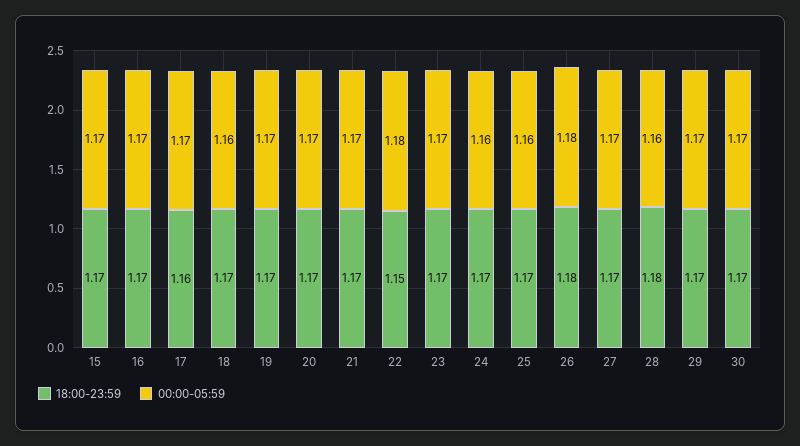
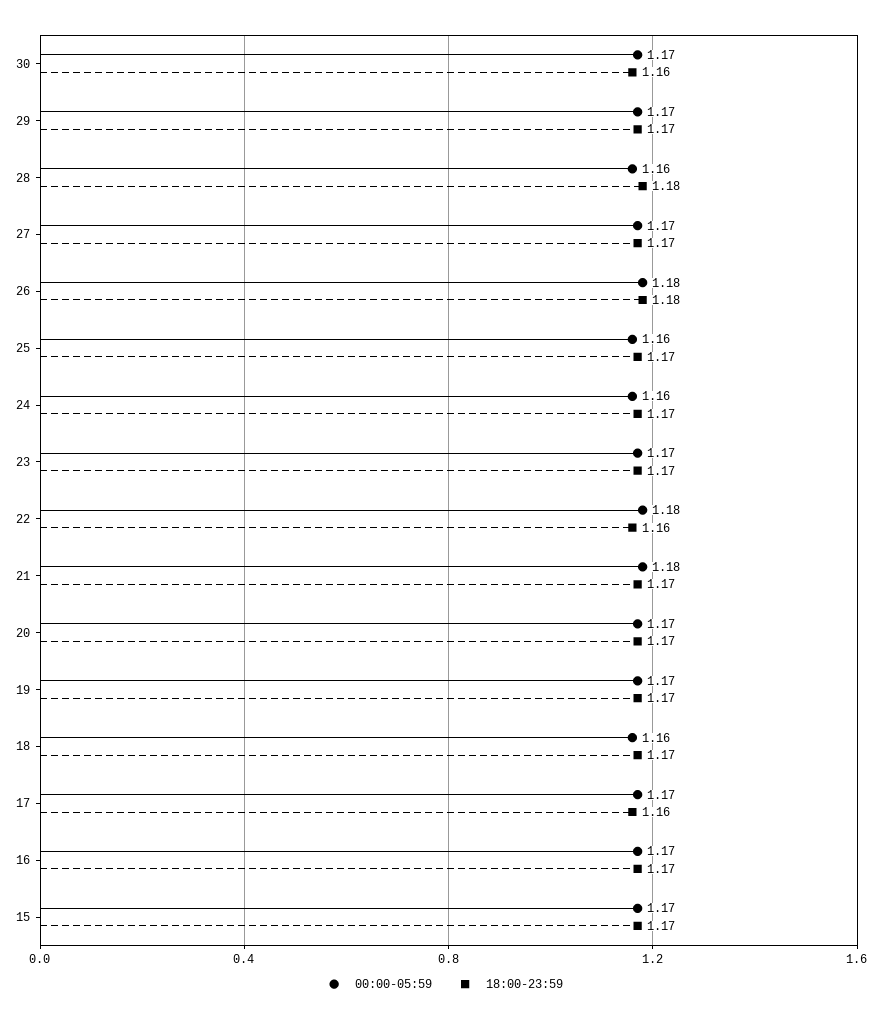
00:00-05:59, 21: 1.17 -> 1.18
18:00-23:59, 22: 1.15 -> 1.16
18:00-23:59, 30: 1.17 -> 1.16

